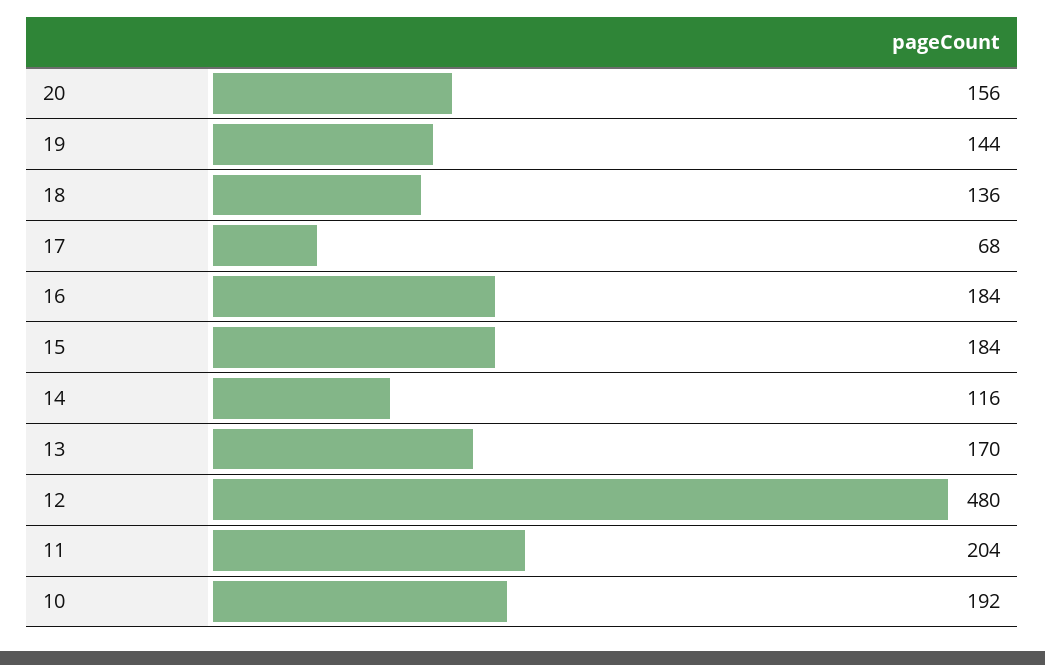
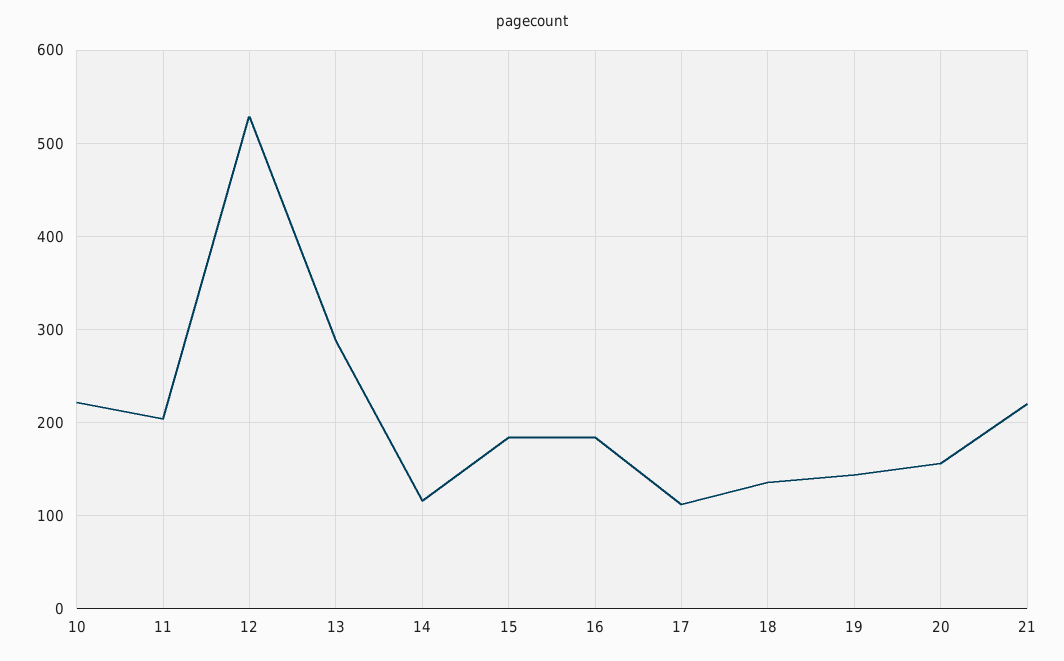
17: 68 -> 110
13: 170 -> 290
12: 480 -> 530
10: 192 -> 220
21: none -> 220

